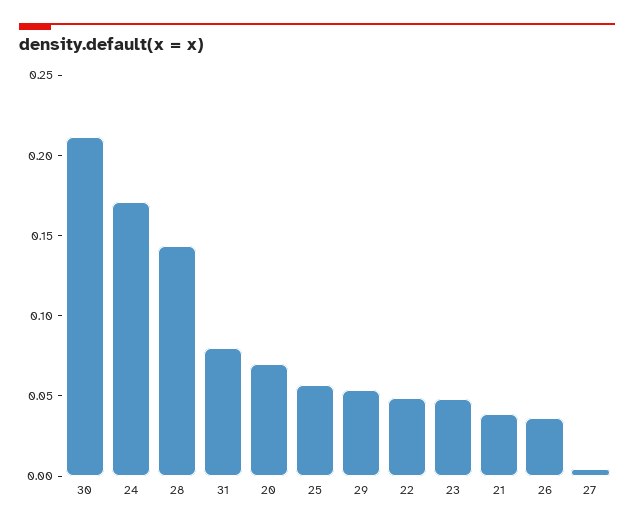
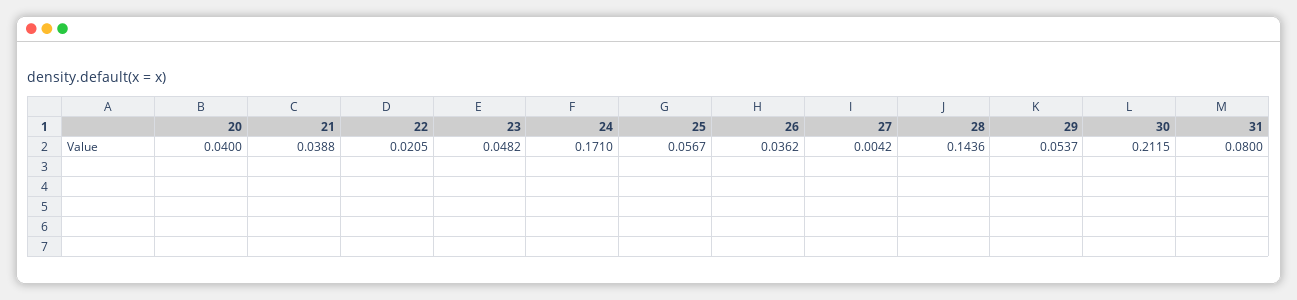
20: 0.07 -> 0.04
22: 0.05 -> 0.0205

